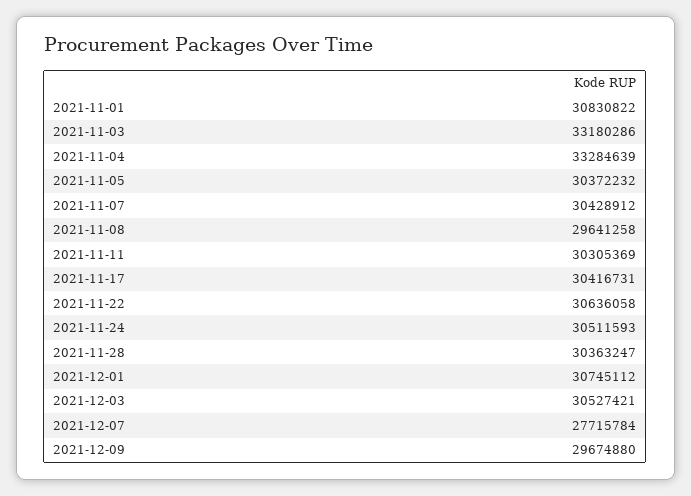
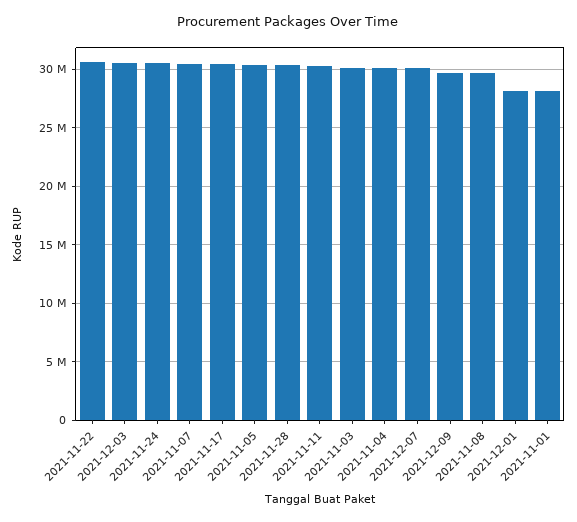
2021-11-01: 30830822 -> 28000000
2021-11-03: 33180286 -> 30000000
2021-11-04: 33284639 -> 30000000
2021-12-01: 30745112 -> 28000000
2021-12-07: 27715784 -> 30000000

